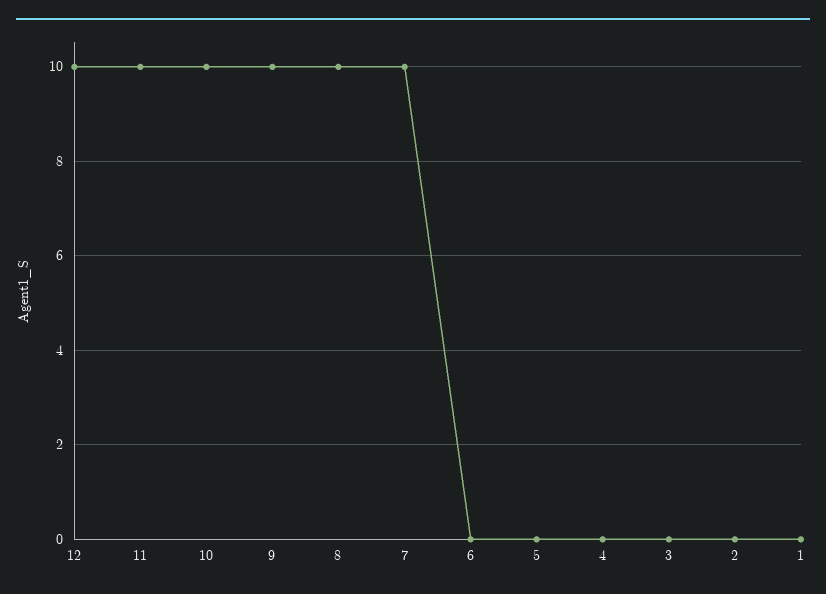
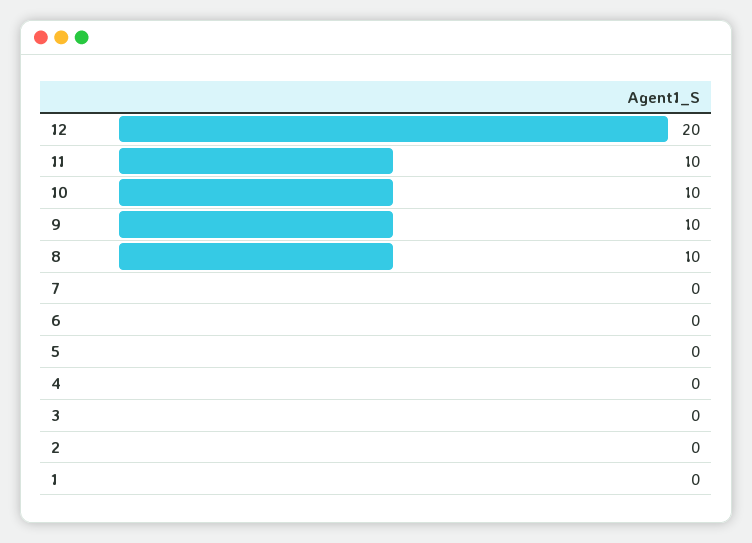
12: 10 -> 20
7: 10 -> 0

